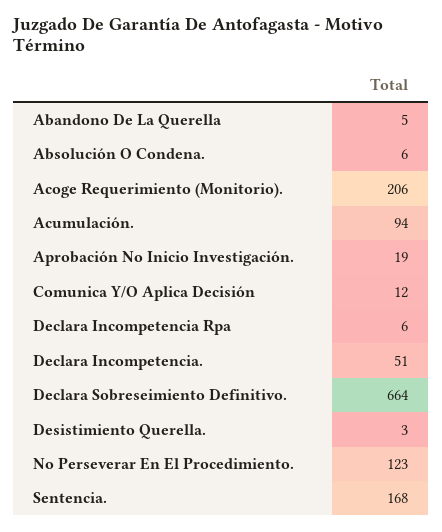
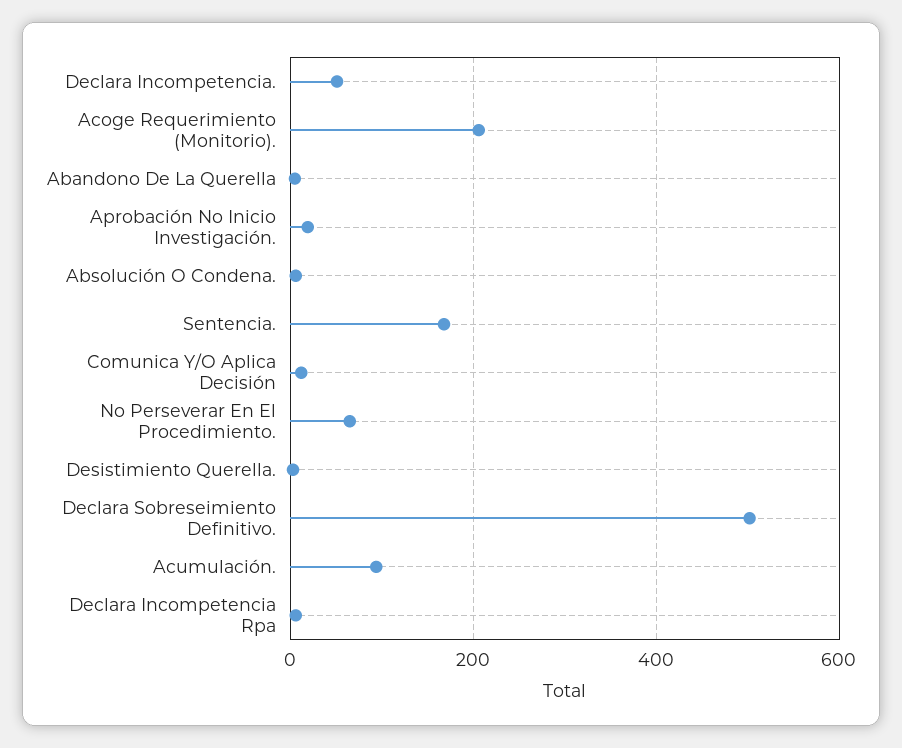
Declara Sobreseimiento Definitivo.: 664 -> 500
No Perseverar En El Procedimiento.: 123 -> 60

